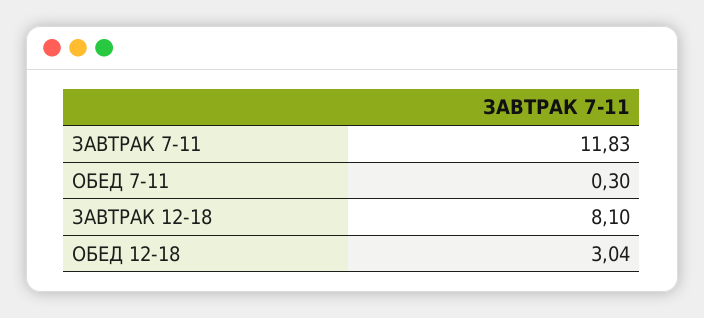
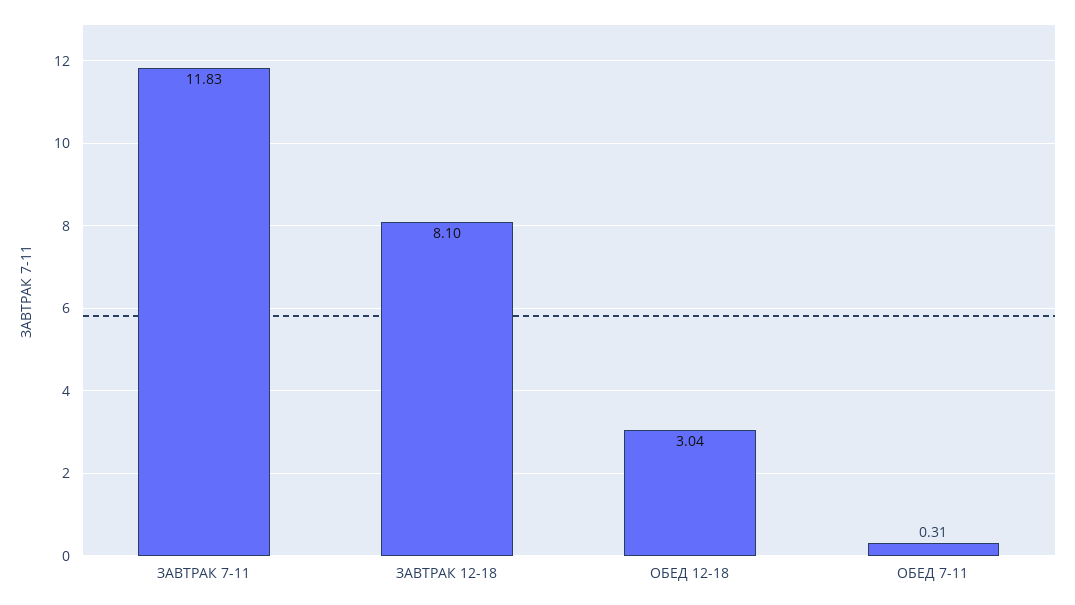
ОБЕД 7-11: 0.3 -> 0.31

